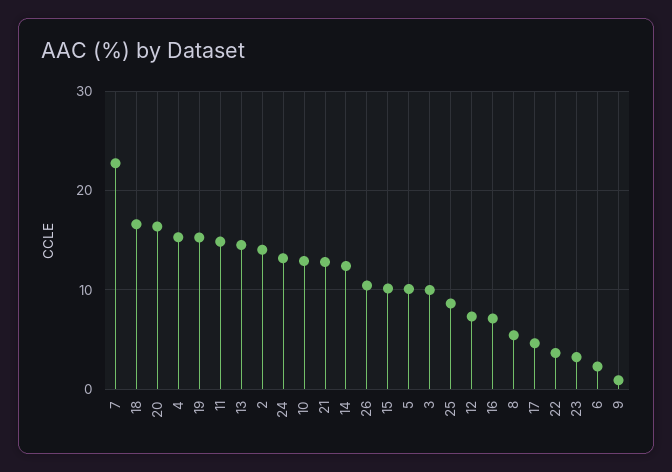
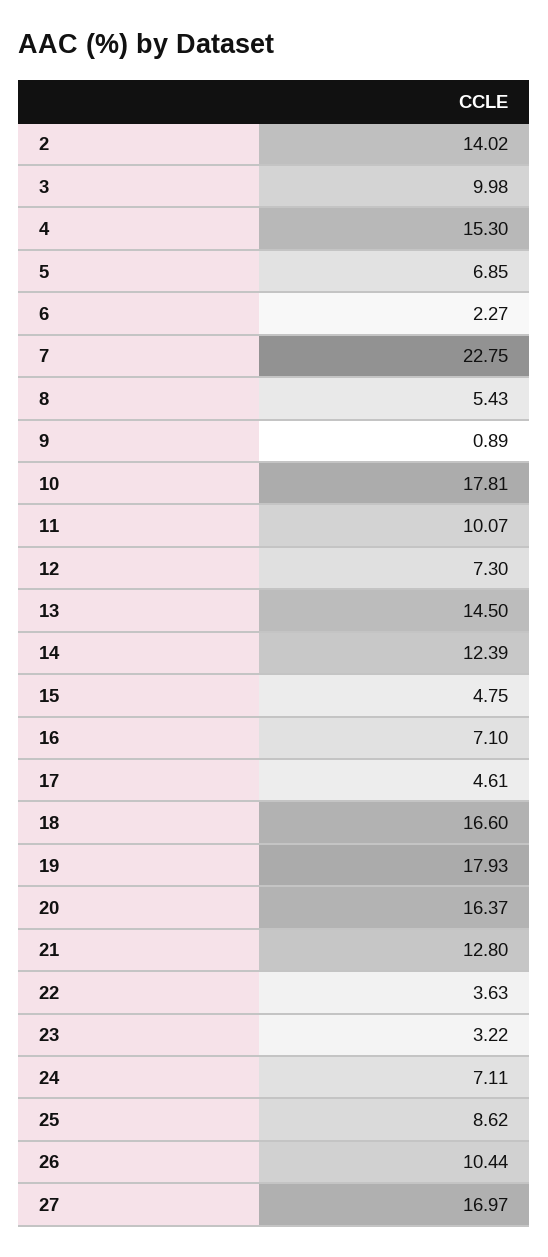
19: 15 -> 17.93
11: 15 -> 10.07
24: 13 -> 7.11
10: 13 -> 17.81
15: 10 -> 4.75
5: 10 -> 6.85
27: none -> 16.97

